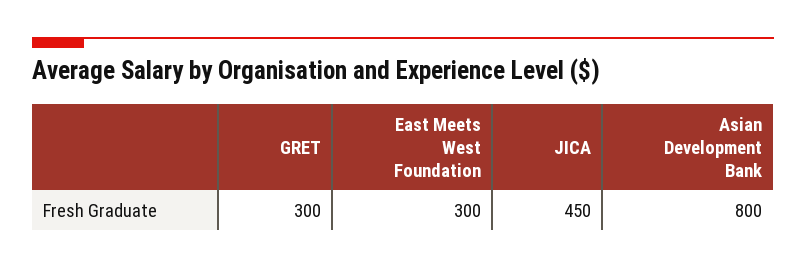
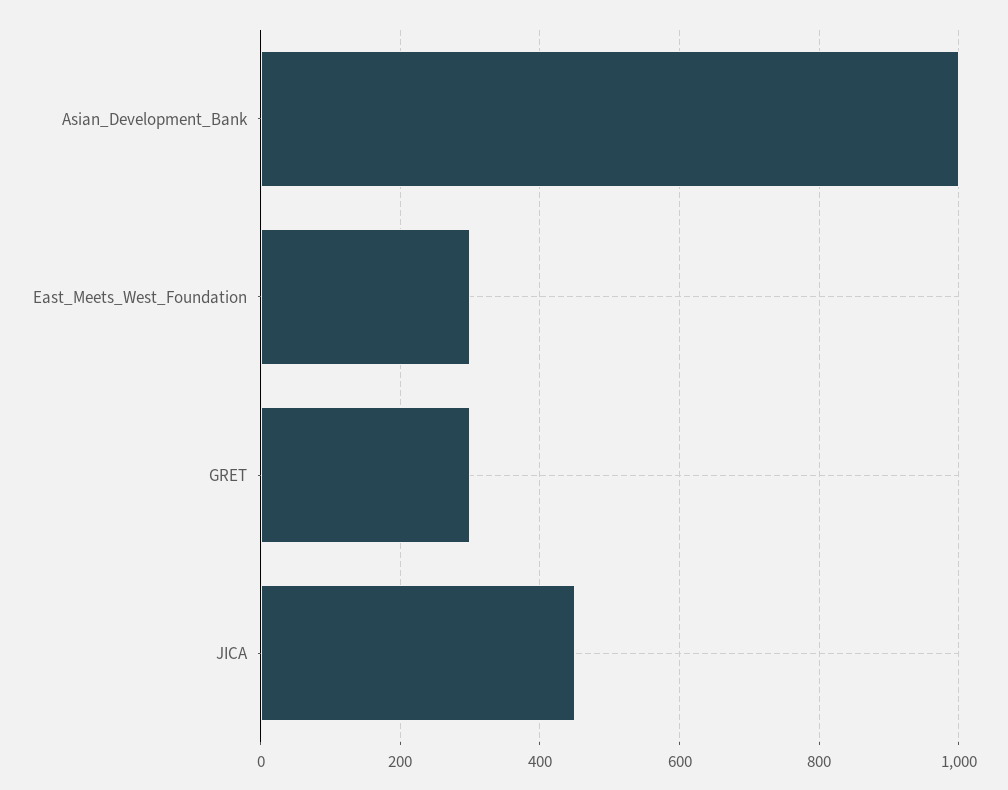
Asian Development Bank: 800 -> 1000

